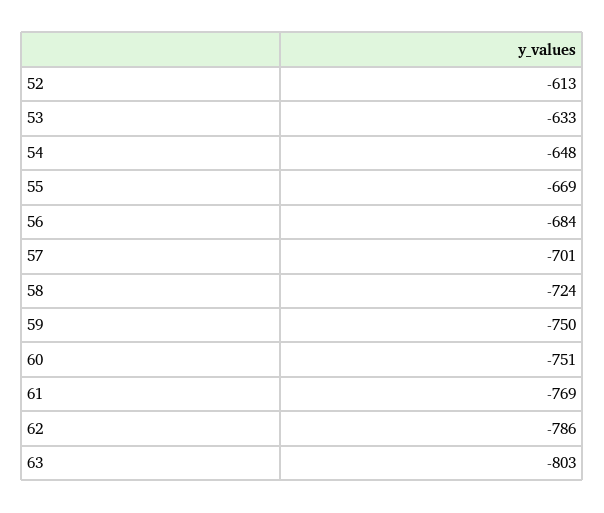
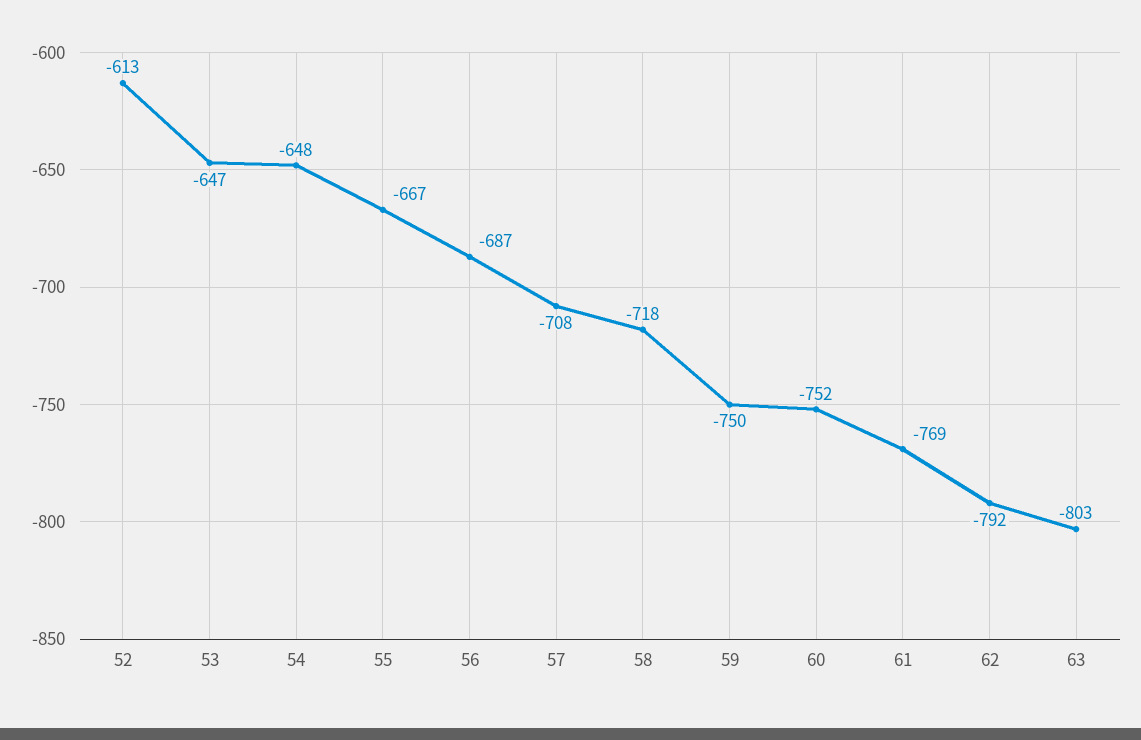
53: -633 -> -647
55: -669 -> -667
56: -684 -> -687
57: -701 -> -708
58: -724 -> -718
60: -751 -> -752
62: -786 -> -792

